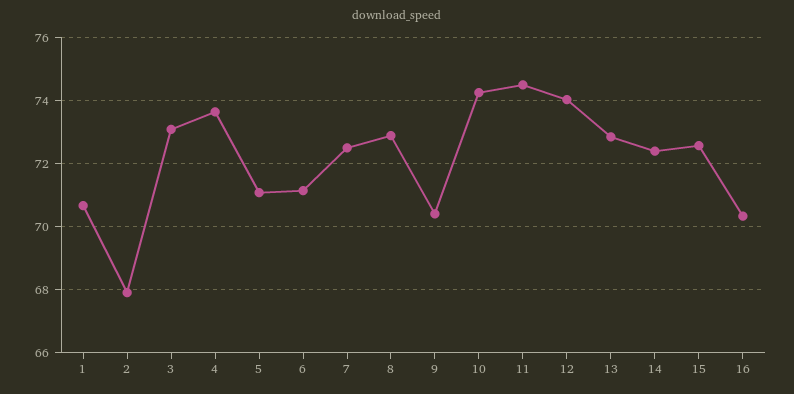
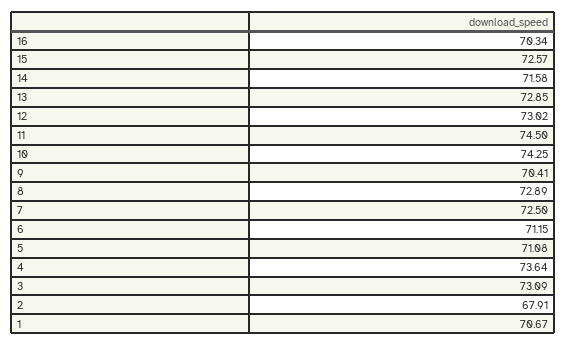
12: 74 -> 73.02
14: 72.4 -> 71.58

